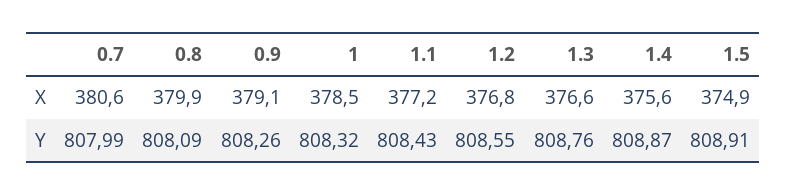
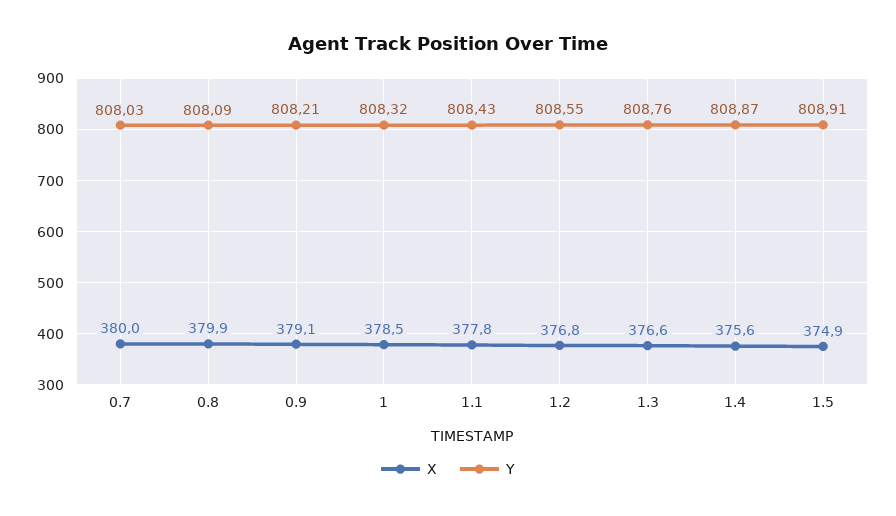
X, 0.7: 380.6 -> 380
X, 1.1: 377.2 -> 377.8
Y, 0.7: 807.99 -> 808.03
Y, 0.9: 808.26 -> 808.21

